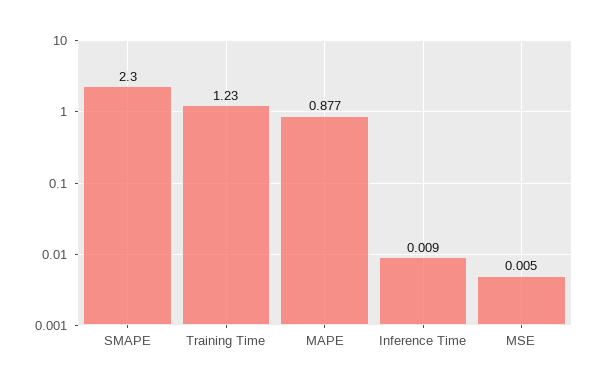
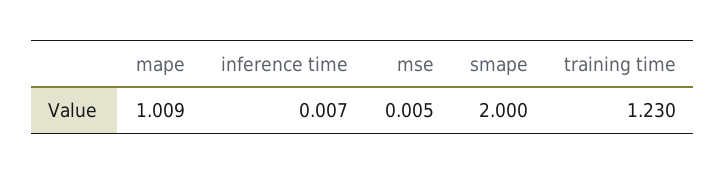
SMAPE: 2.3 -> 2
MAPE: 0.877 -> 1.009
Inference Time: 0.009 -> 0.007

